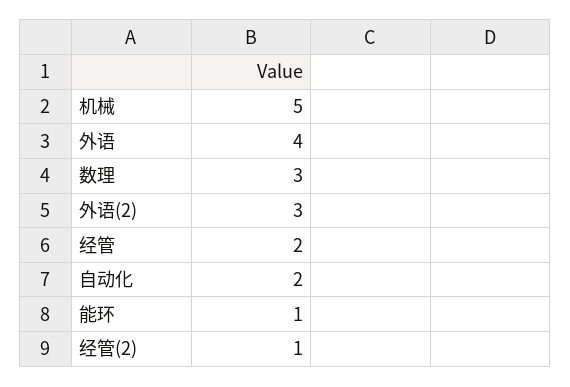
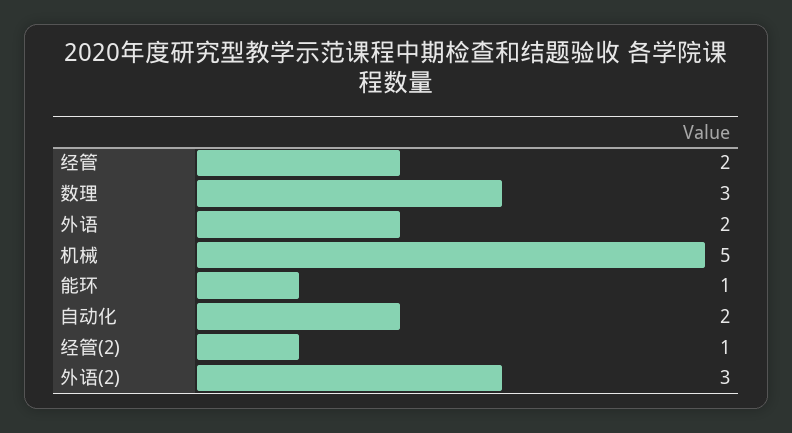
外语: 4 -> 2

